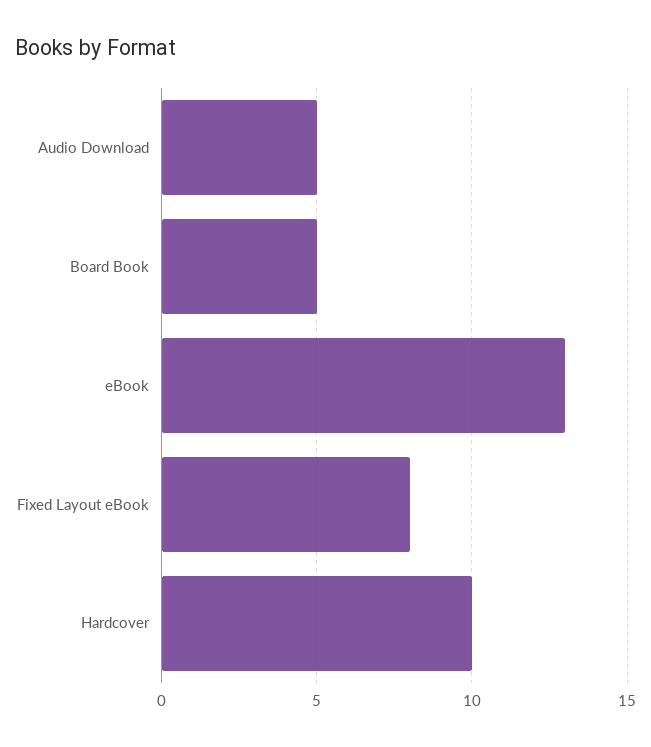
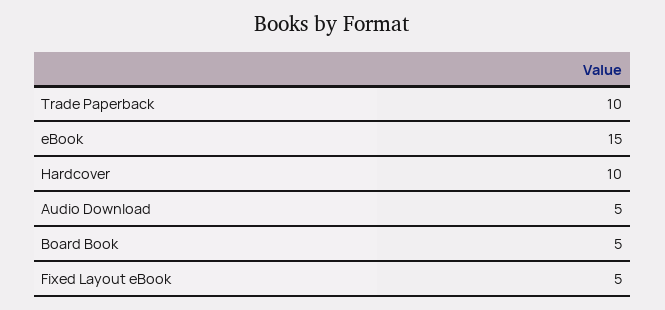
eBook: 13 -> 15
Fixed Layout eBook: 8 -> 5
Trade Paperback: none -> 10

